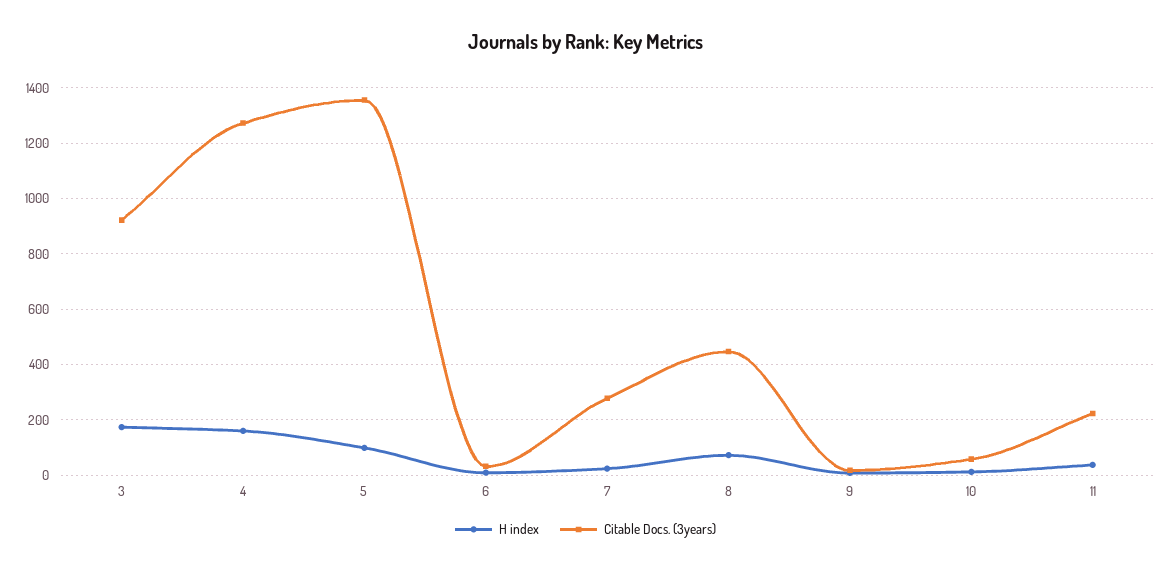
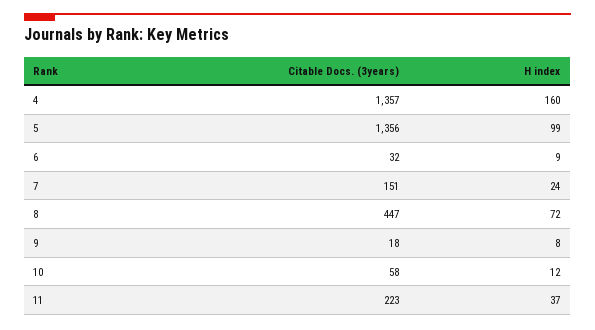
H index, 3: 175 -> none
Citable Docs. (3years), 3: 925 -> none
Citable Docs. (3years), 4: 1275 -> 1357
Citable Docs. (3years), 7: 275 -> 151

